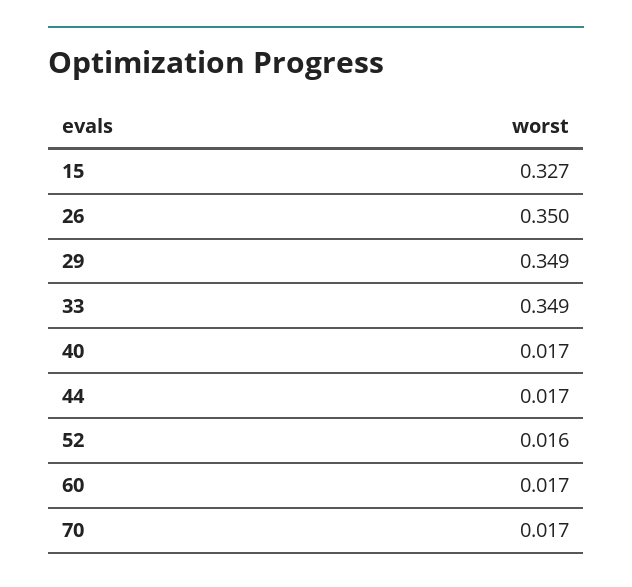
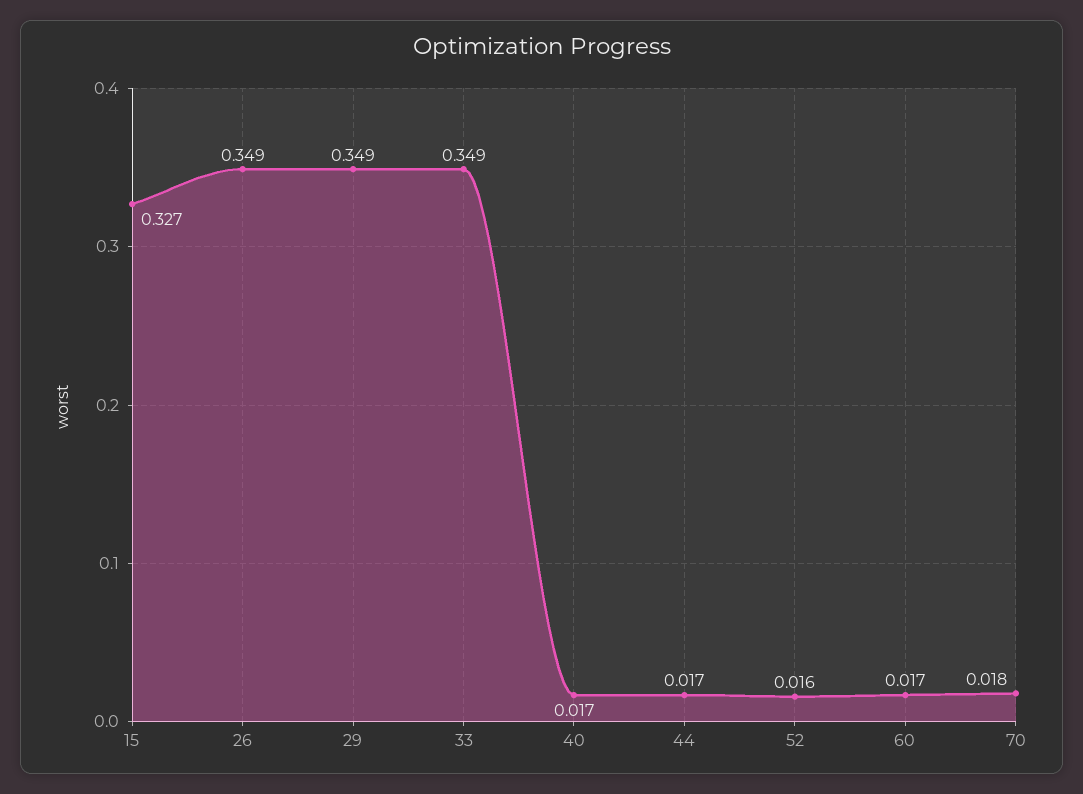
26: 0.35 -> 0.349
70: 0.017 -> 0.018

